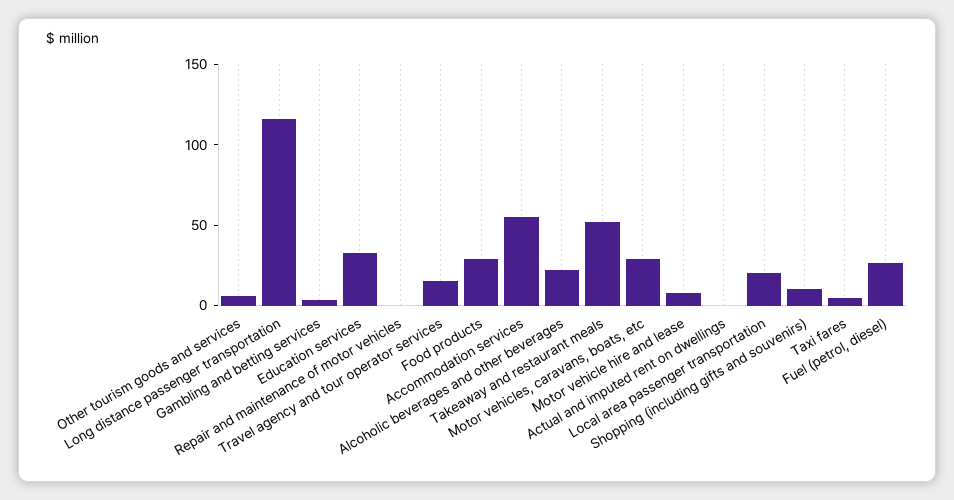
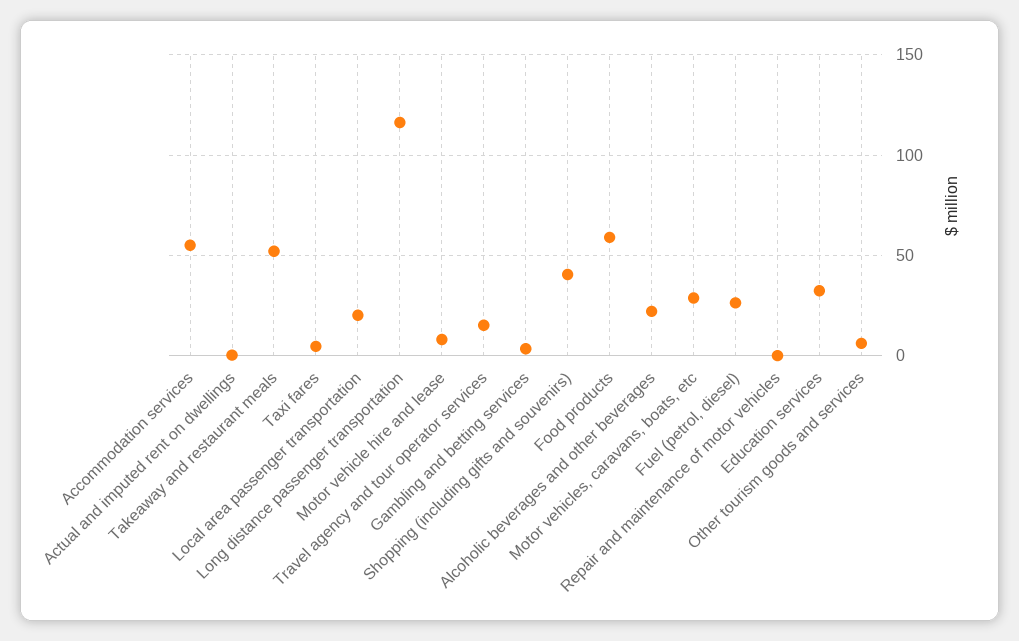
Food products: 30 -> 60
Shopping (including gifts and souvenirs): 10 -> 40

